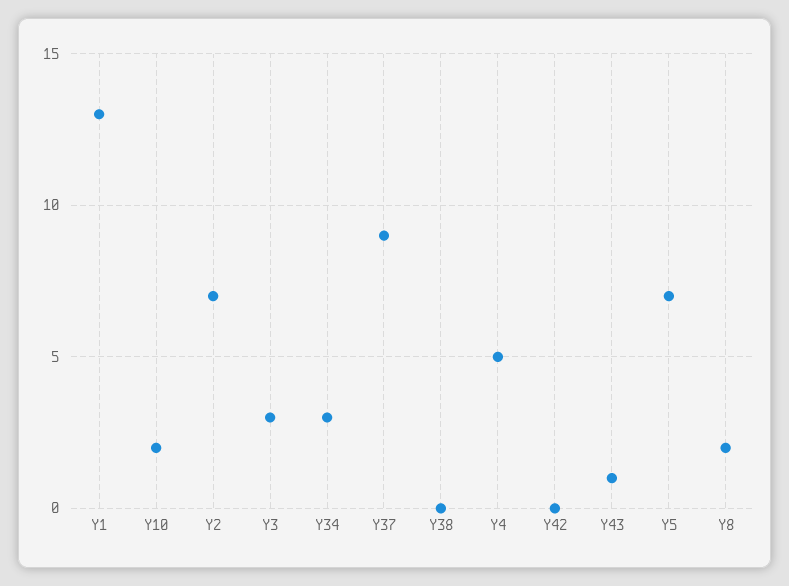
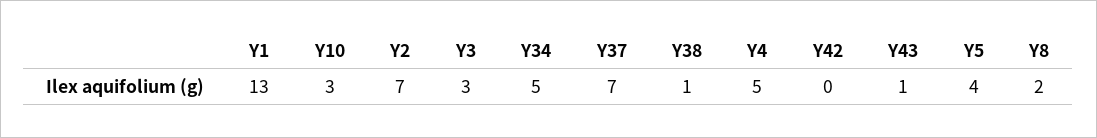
Y10: 2 -> 3
Y34: 3 -> 5
Y37: 9 -> 7
Y38: 0 -> 1
Y5: 7 -> 4

